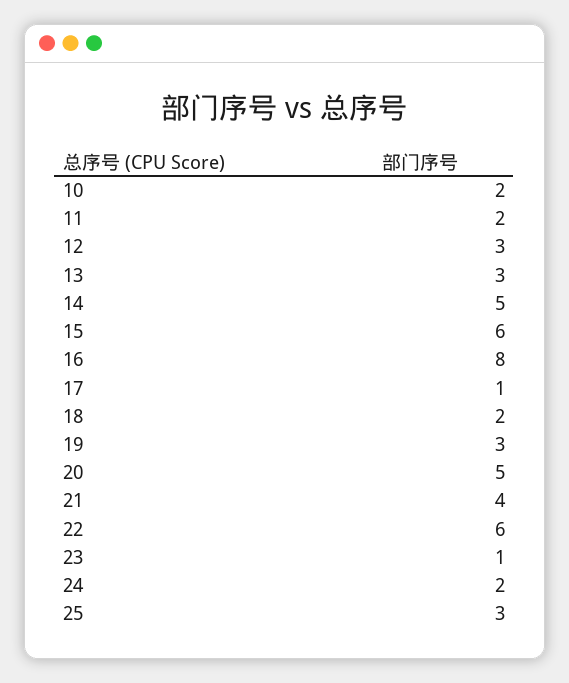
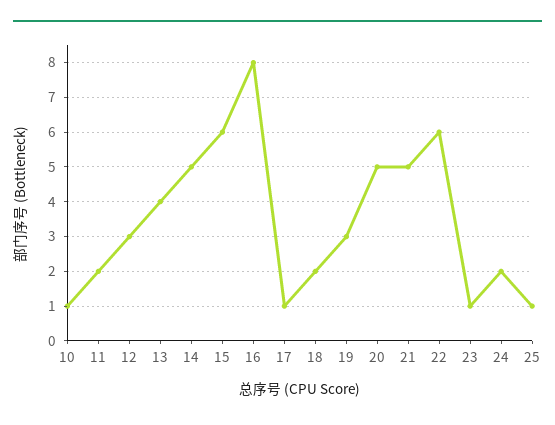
10: 2 -> 1
13: 3 -> 4
21: 4 -> 5
25: 3 -> 1

